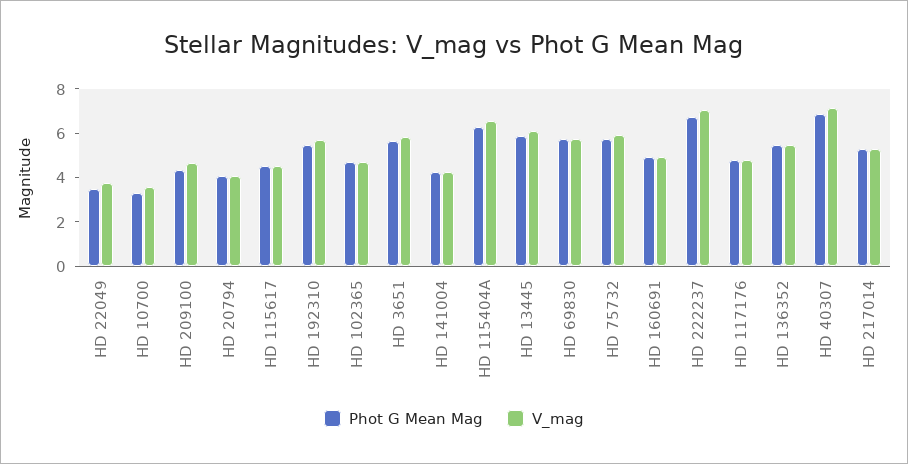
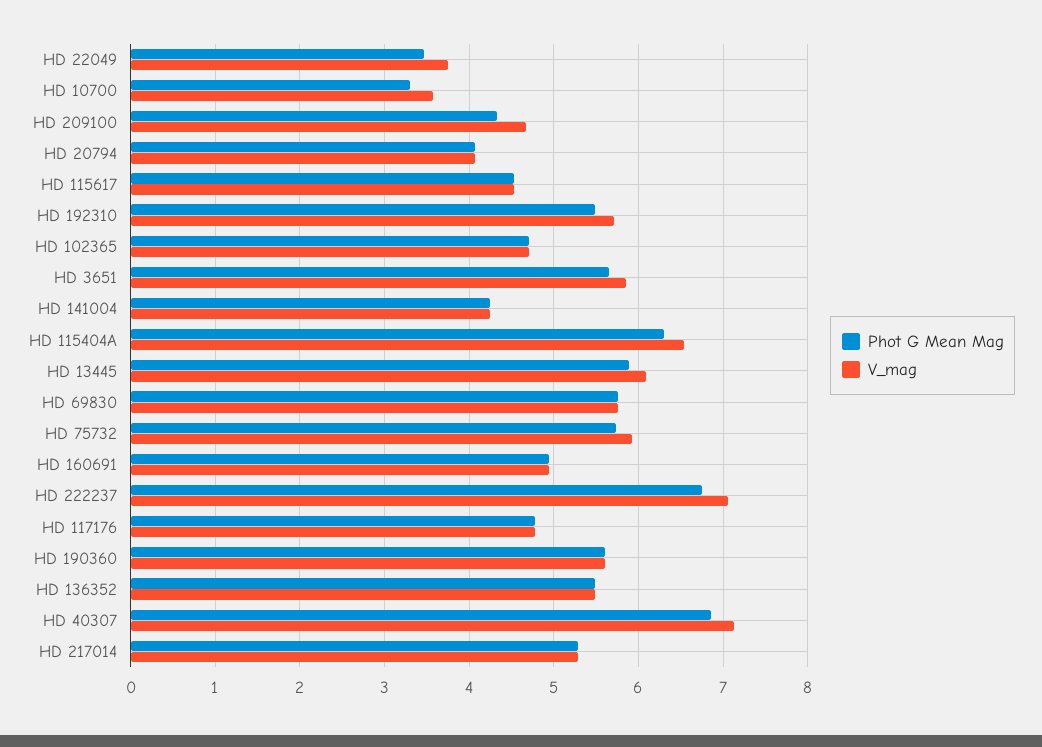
Phot G Mean Mag, HD 190360: none -> 5.6
V_mag, HD 190360: none -> 5.6

